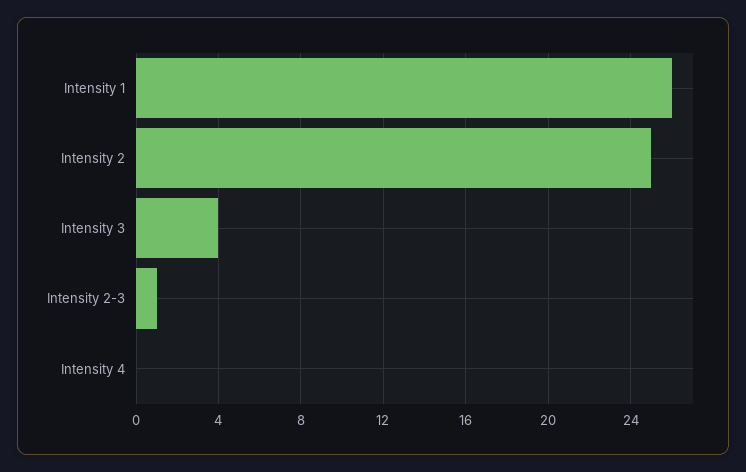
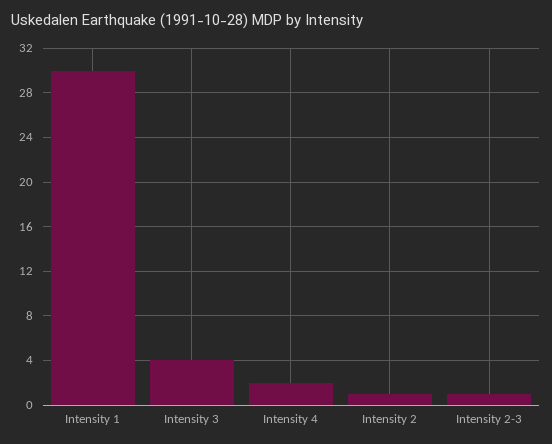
Intensity 1: 26 -> 30
Intensity 2: 25 -> 1
Intensity 4: 0 -> 2

